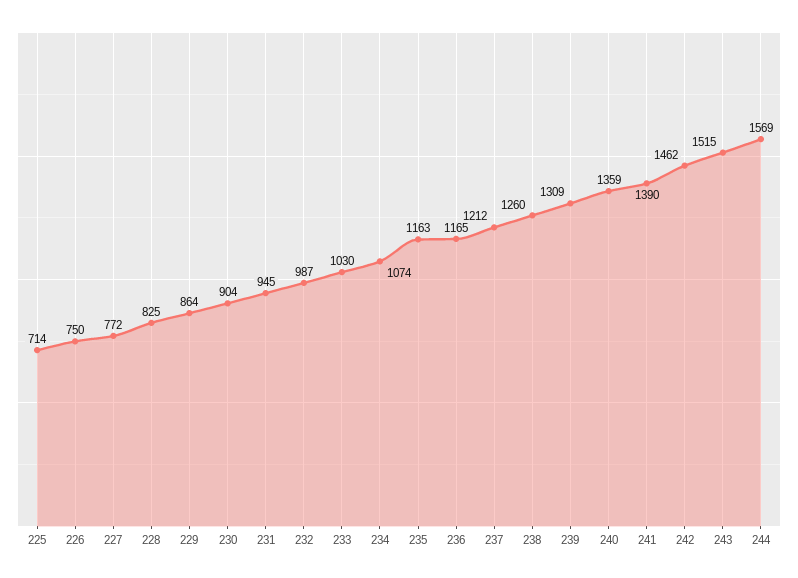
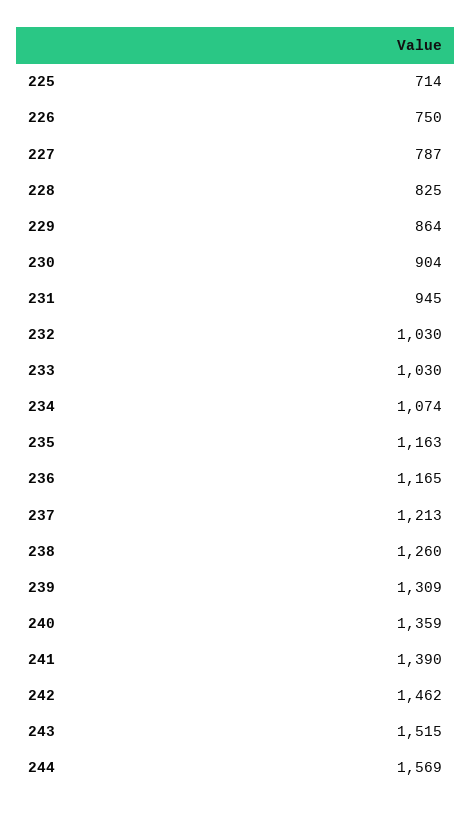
227: 772 -> 787
232: 987 -> 1030
237: 1212 -> 1213

